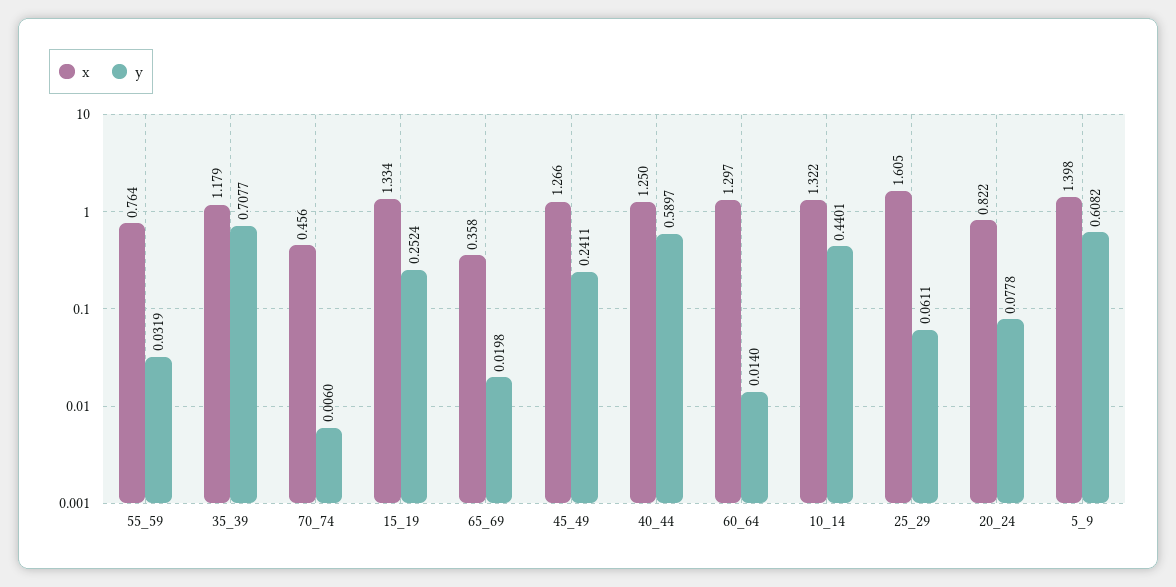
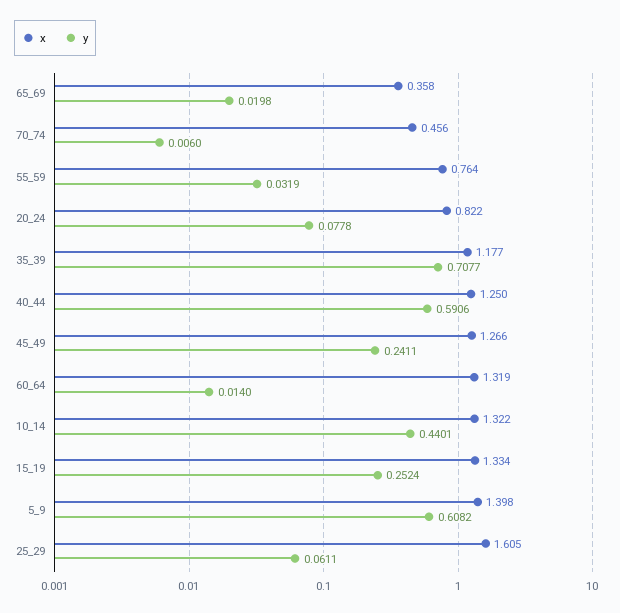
x, 35_39: 1.179 -> 1.177
y, 40_44: 0.5897 -> 0.5906
x, 60_64: 1.297 -> 1.319

